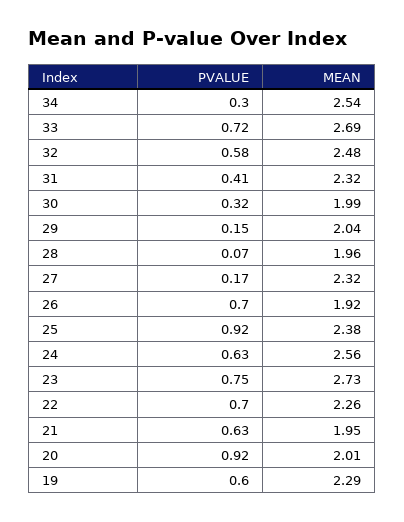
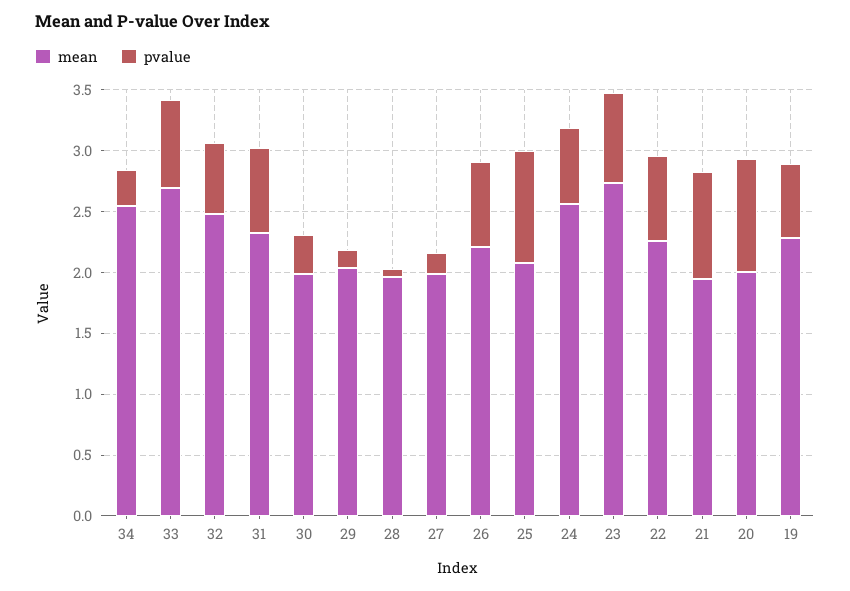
PVALUE, 31: 0.41 -> 0.7
MEAN, 27: 2.32 -> 2
MEAN, 26: 1.92 -> 2.2
MEAN, 25: 2.38 -> 2.1
PVALUE, 21: 0.63 -> 0.9

